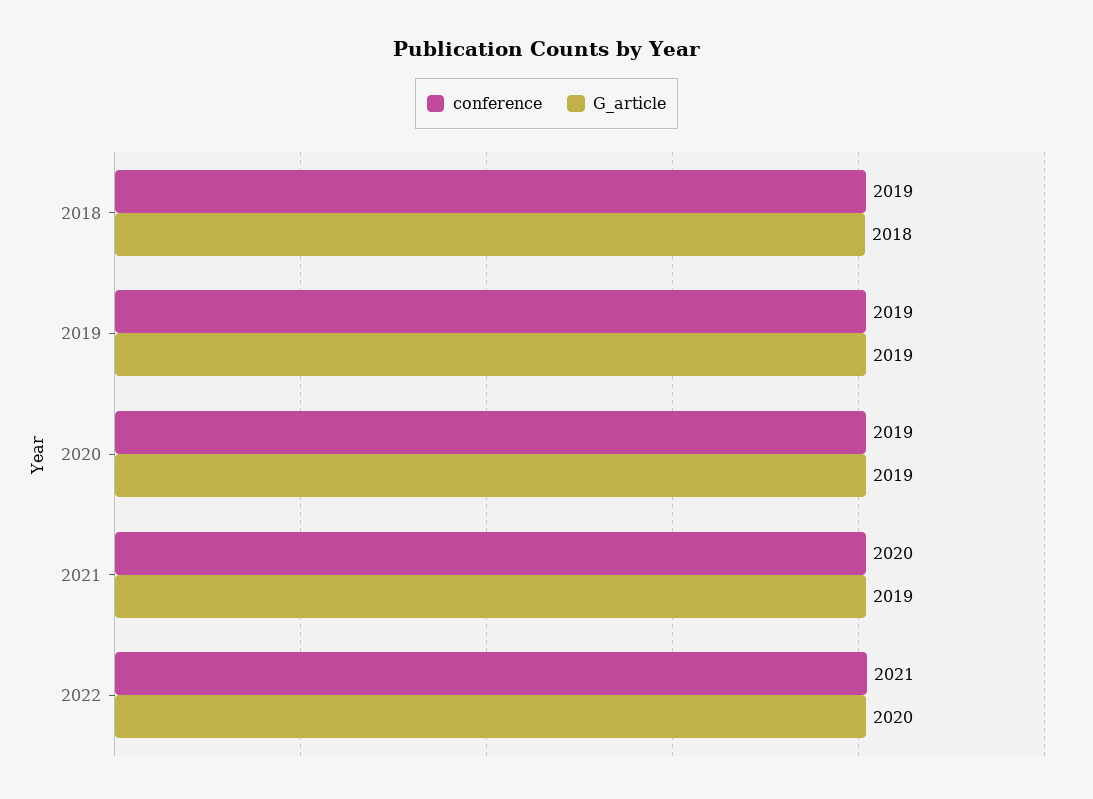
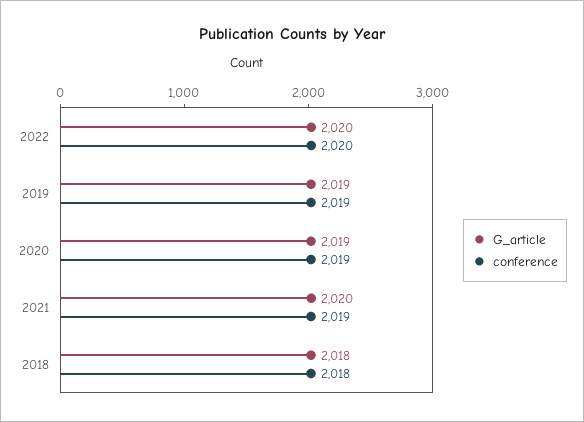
conference, 2018: 2019 -> 2018
conference, 2021: 2020 -> 2019
G_article, 2021: 2019 -> 2020
conference, 2022: 2021 -> 2020

